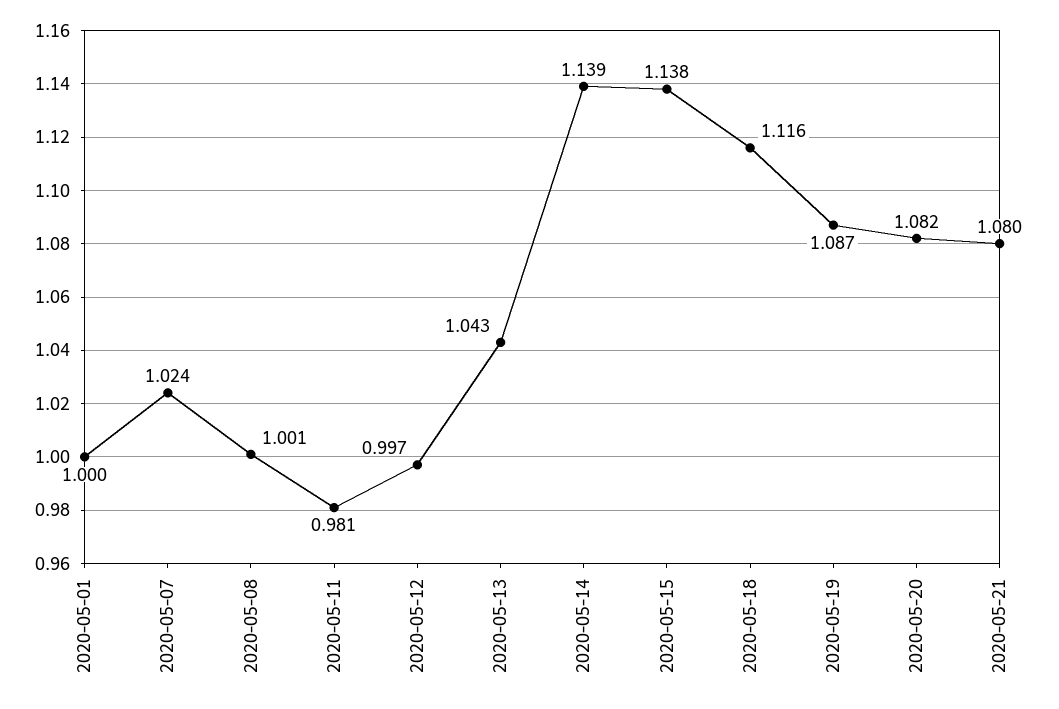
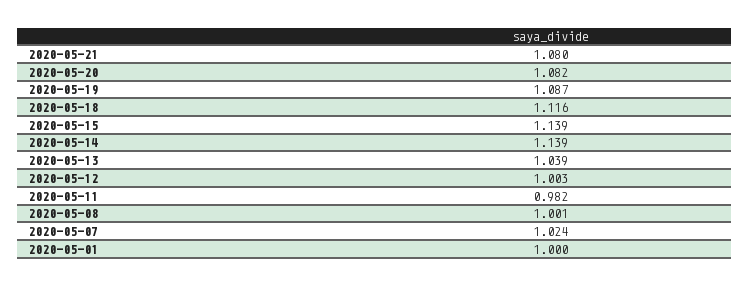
2020-05-11: 0.981 -> 0.982
2020-05-12: 0.997 -> 1.003
2020-05-13: 1.043 -> 1.039
2020-05-15: 1.138 -> 1.139

